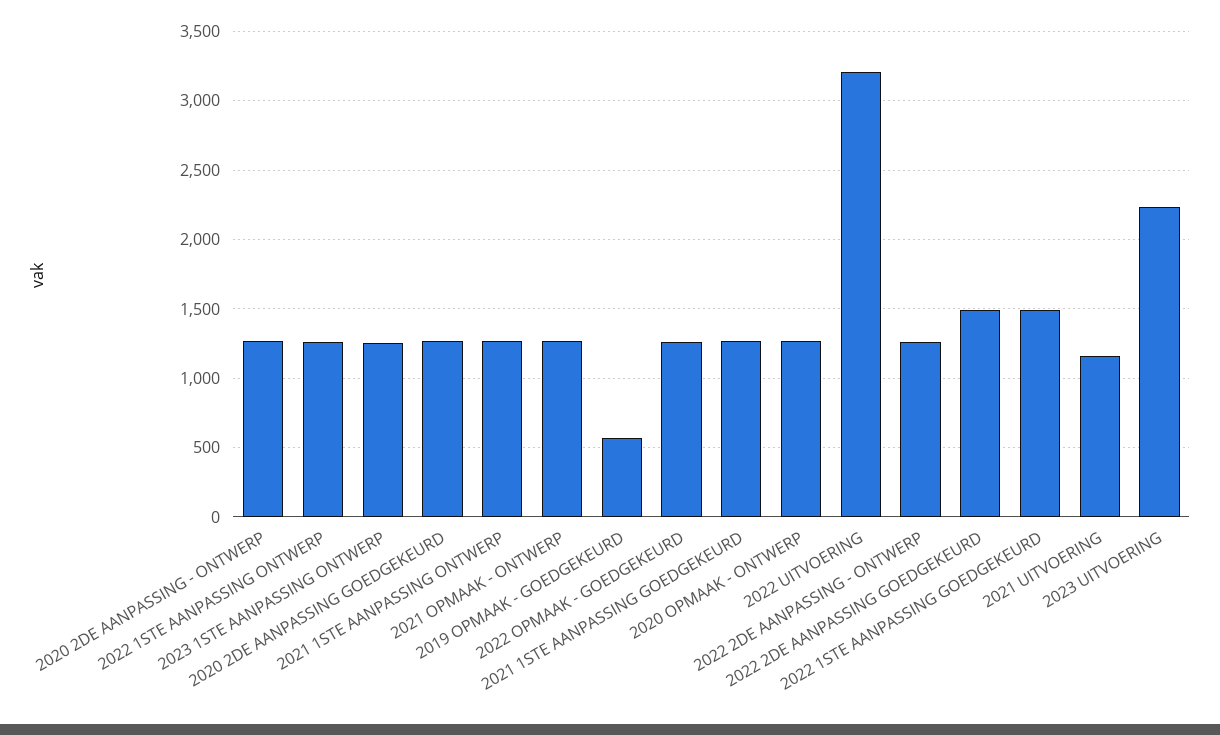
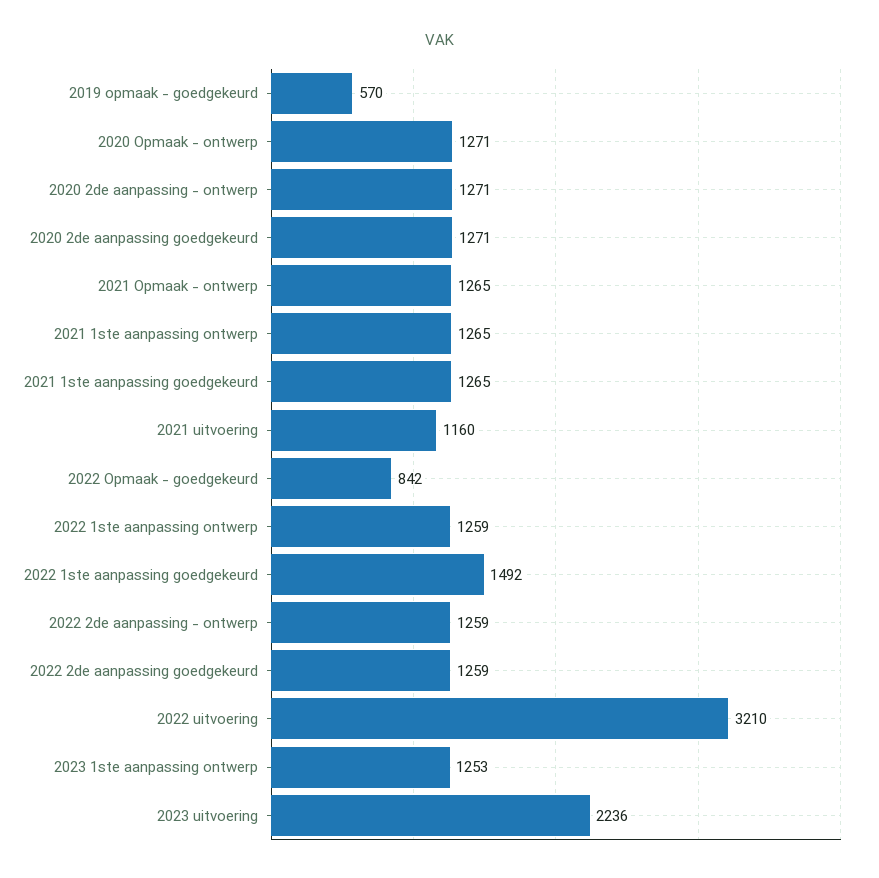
2022 OPMAAK - GOEDGEKEURD: 1250 -> 842
2022 2DE AANPASSING GOEDGEKEURD: 1500 -> 1259

